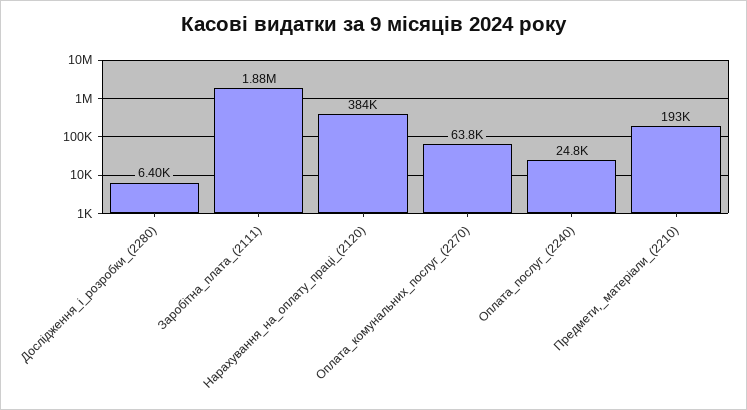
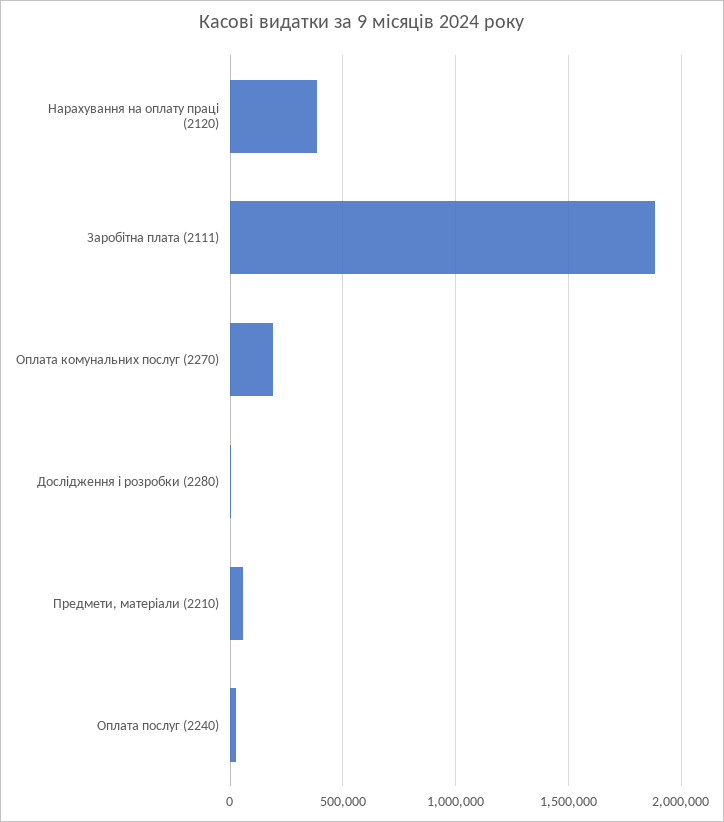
Оплата_комунальних_послуг_(2270): 63800 -> 200000
Предмети,_матеріали_(2210): 193000 -> 50000

